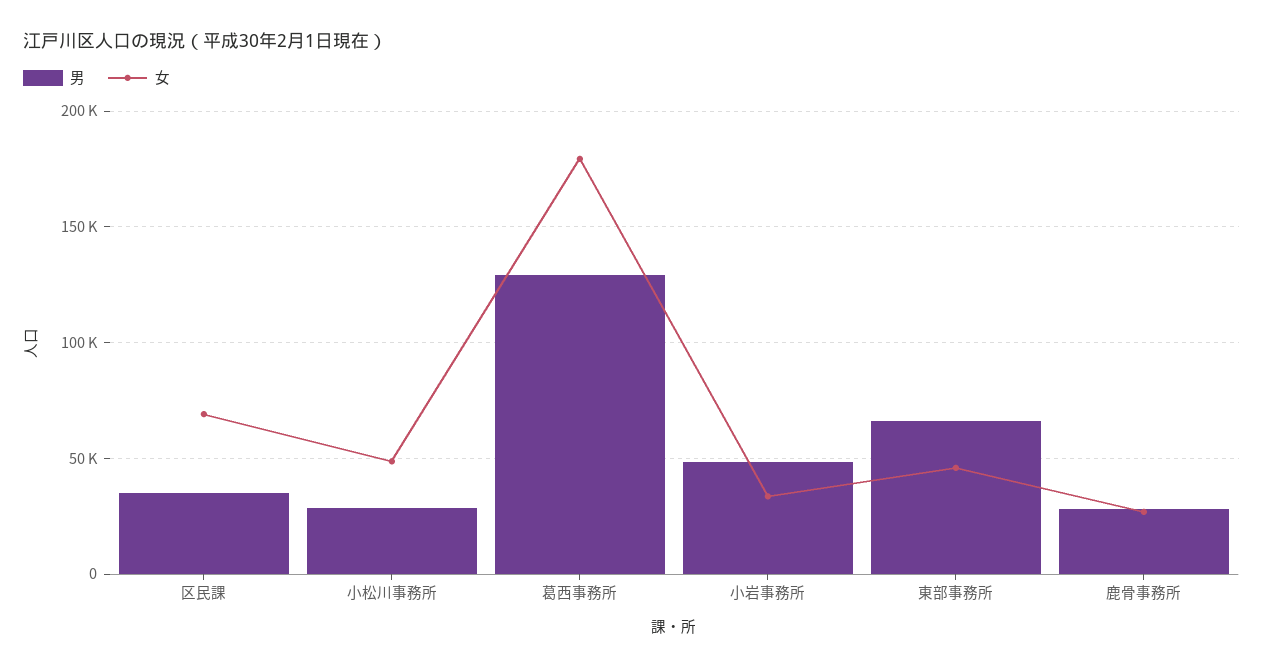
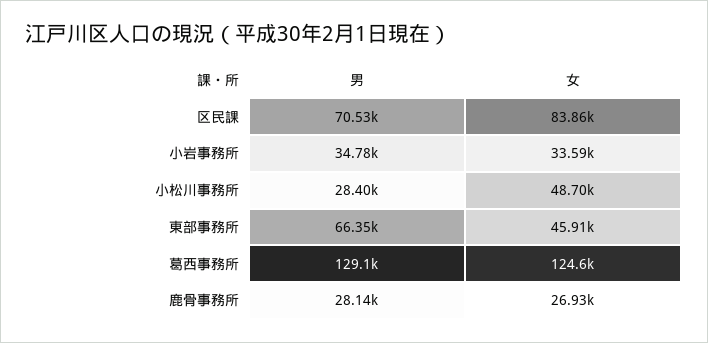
男, 区民課: 35000 -> 70530
女, 区民課: 70000 -> 83860
女, 葛西事務所: 180000 -> 124600
男, 小岩事務所: 50000 -> 34780

